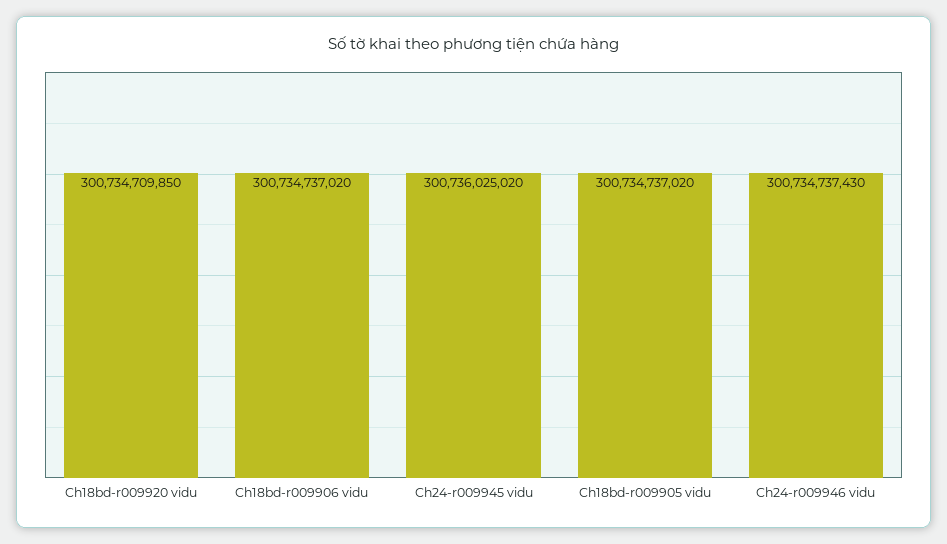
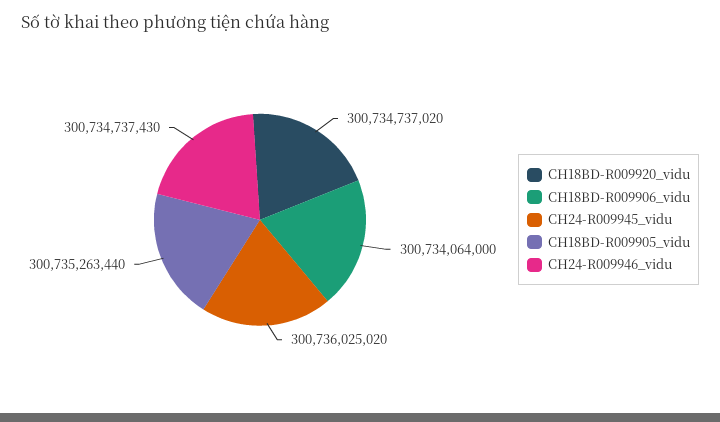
Ch18bd-r009920 vidu: 300734709850 -> 300734737020
Ch18bd-r009906 vidu: 300734737020 -> 300734064000
Ch18bd-r009905 vidu: 300734737020 -> 300735263440

